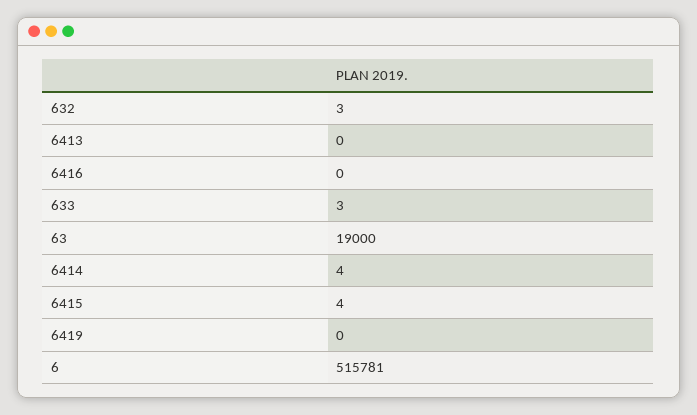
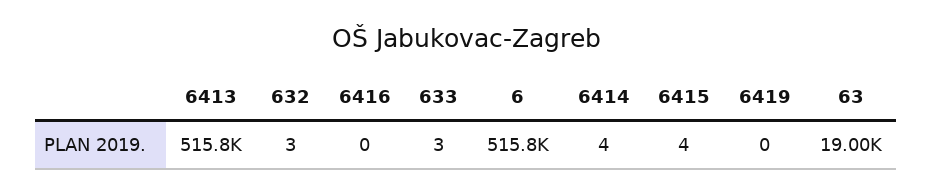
6413: 0 -> 515800

